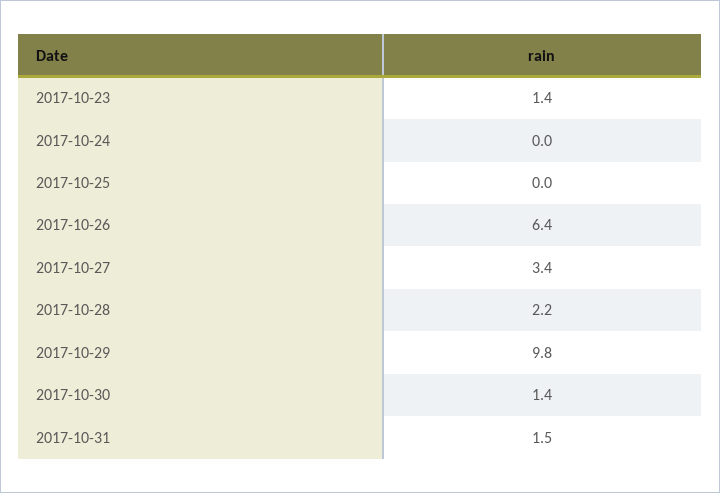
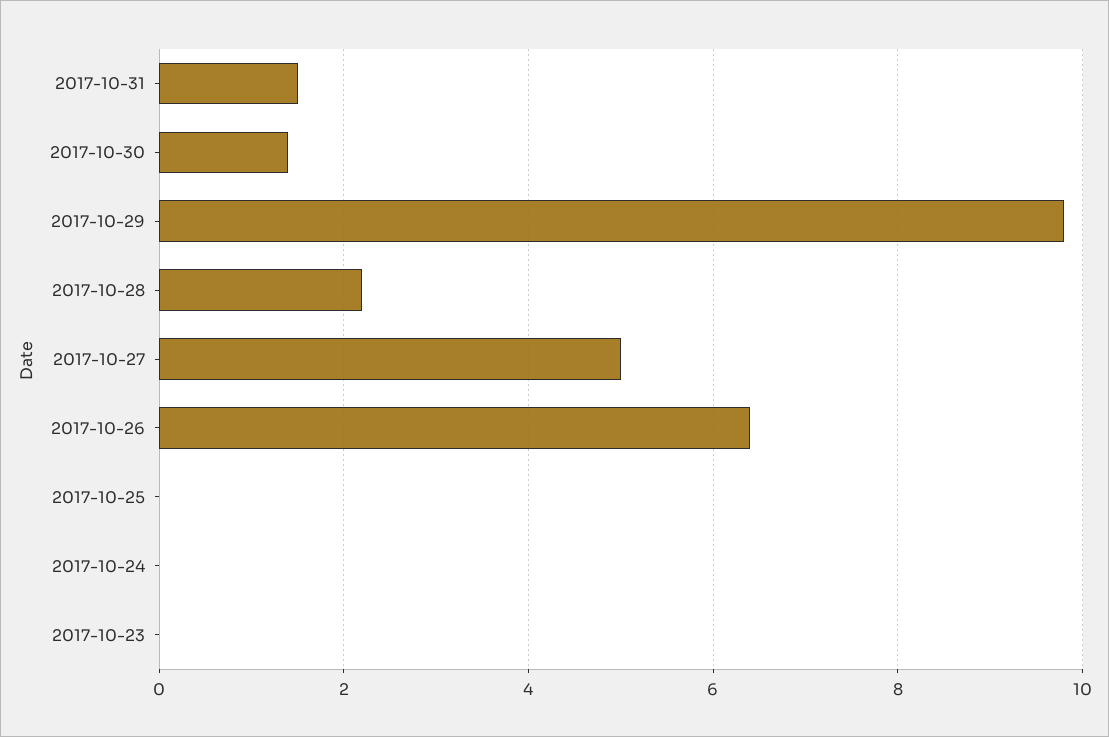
2017-10-23: 1.4 -> 0
2017-10-27: 3.4 -> 5

